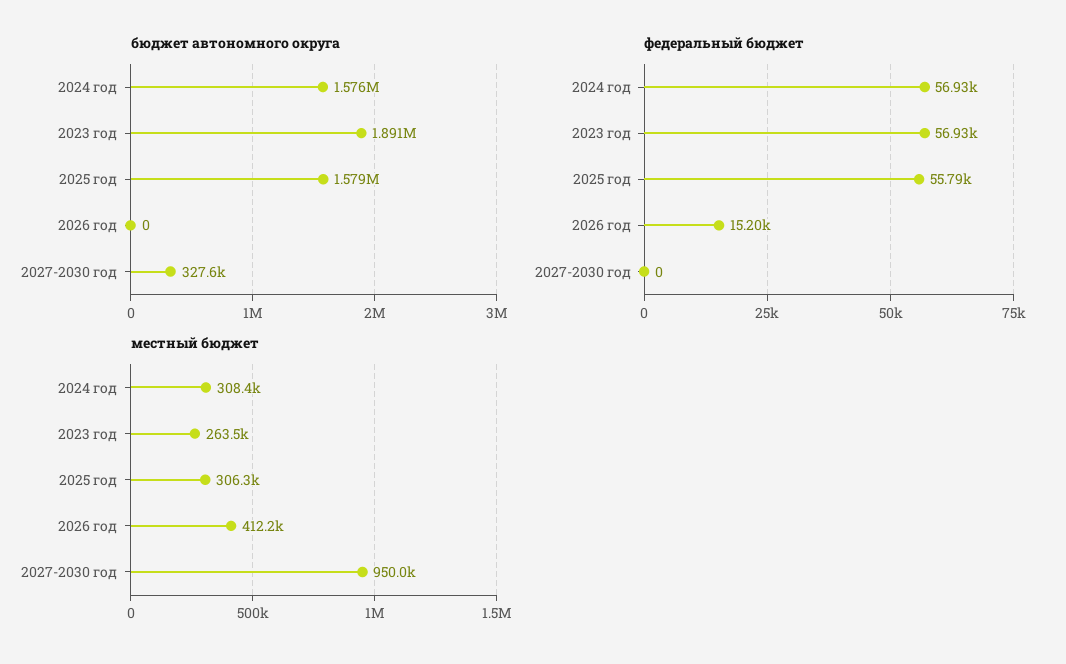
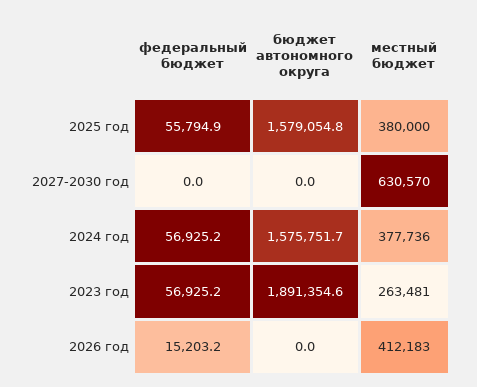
бюджет автономного округа, 2027-2030 год: 327600 -> 0
местный бюджет, 2024 год: 308400 -> 377736
местный бюджет, 2025 год: 306300 -> 380000
местный бюджет, 2027-2030 год: 950000 -> 630570

